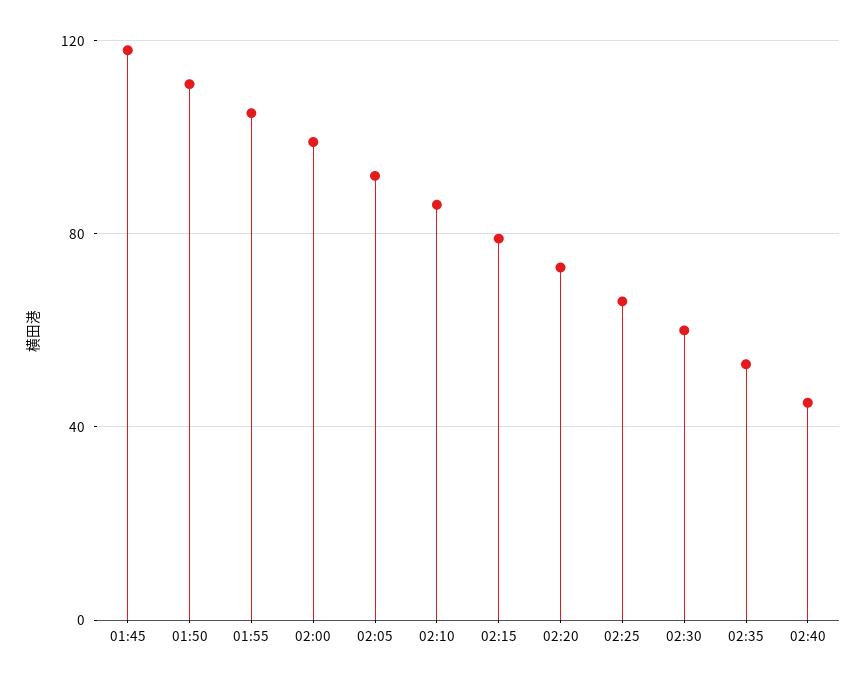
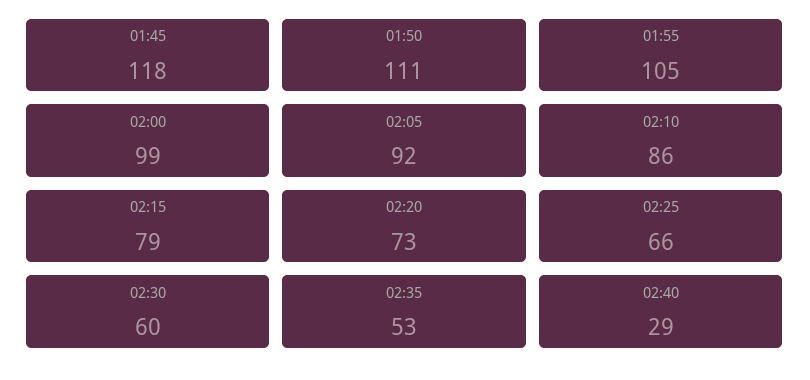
02:40: 45 -> 29

